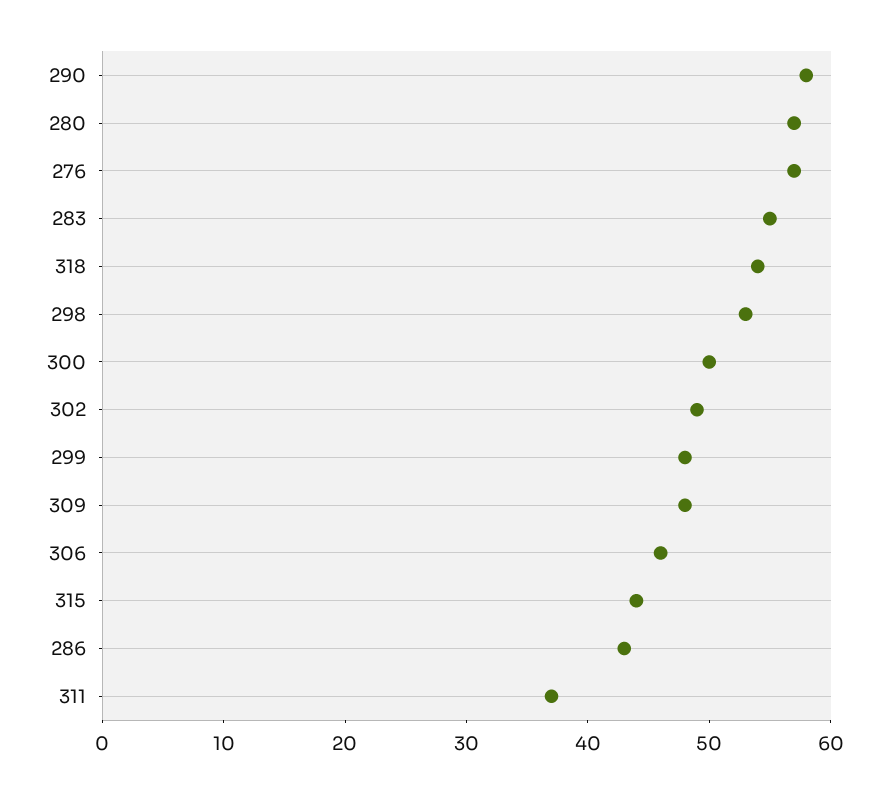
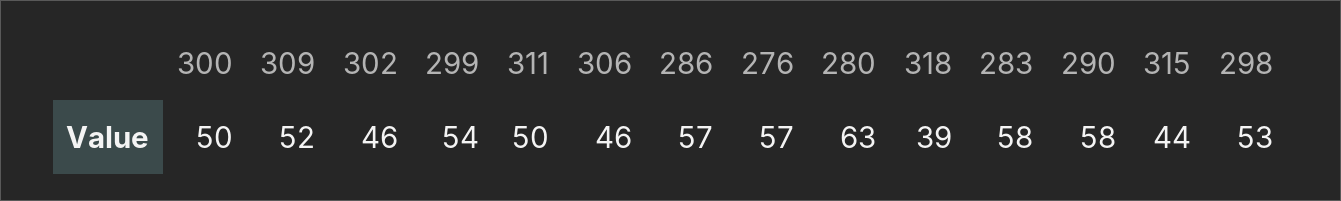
280: 57 -> 63
283: 55 -> 58
318: 54 -> 39
302: 49 -> 46
299: 48 -> 54
309: 48 -> 52
286: 43 -> 57
311: 37 -> 50

